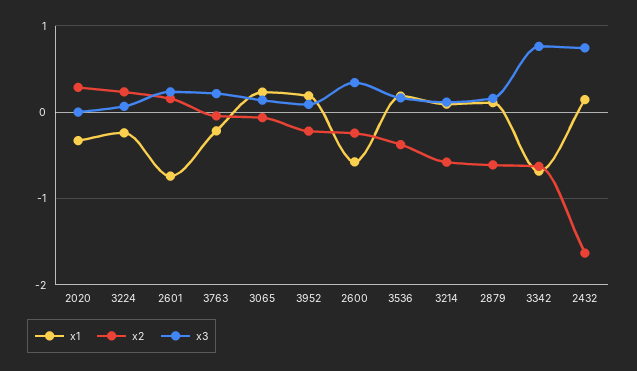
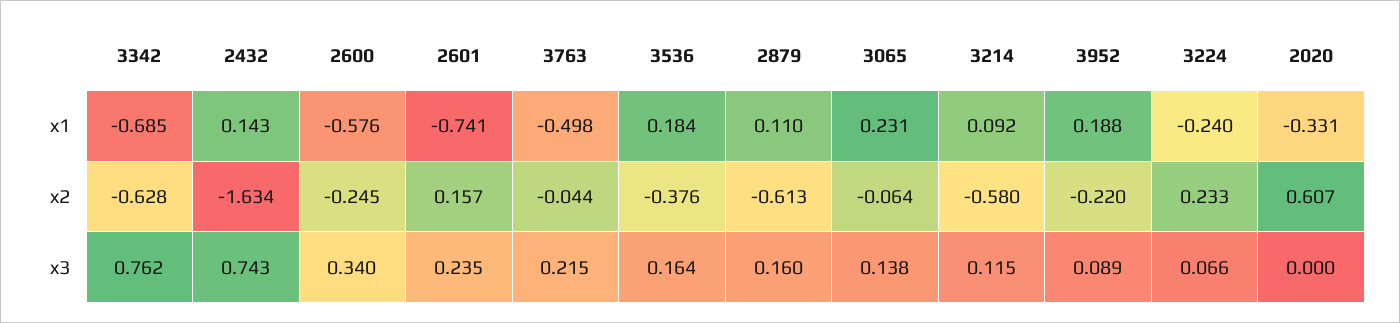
x2, 2020: 0.3 -> 0.607
x1, 3763: -0.2 -> -0.498

